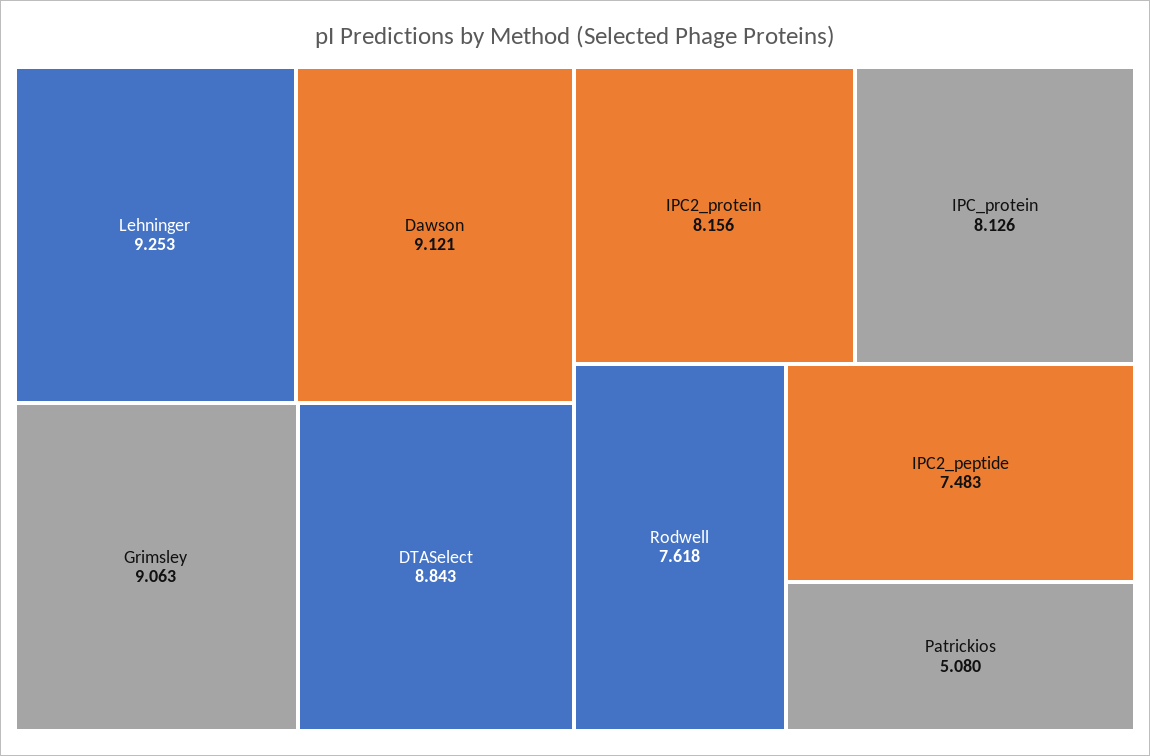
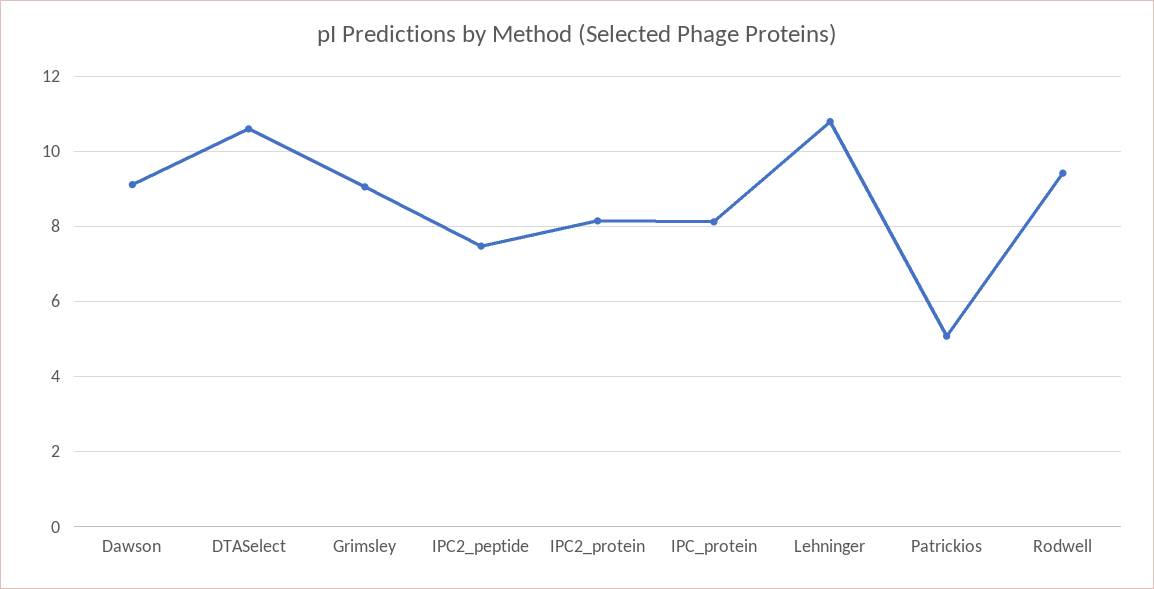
Lehninger: 9.253 -> 10.8
DTASelect: 8.843 -> 10.6
Rodwell: 7.618 -> 9.4

